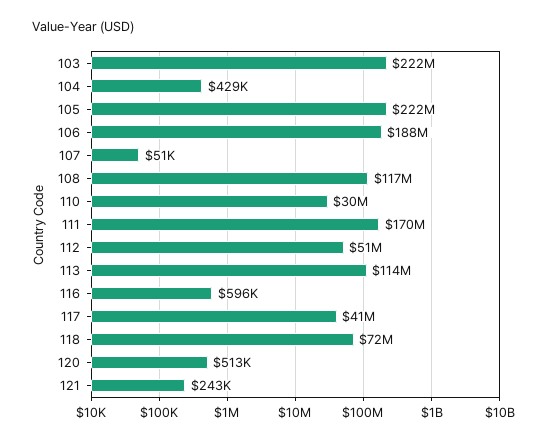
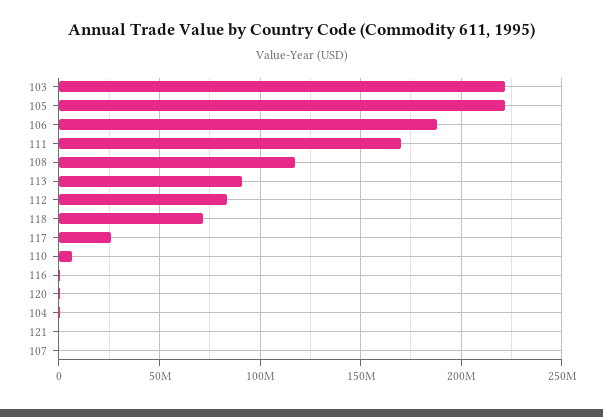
110: 30000000 -> 5000000
112: 51000000 -> 85000000
113: 114000000 -> 90000000
117: 41000000 -> 25000000

